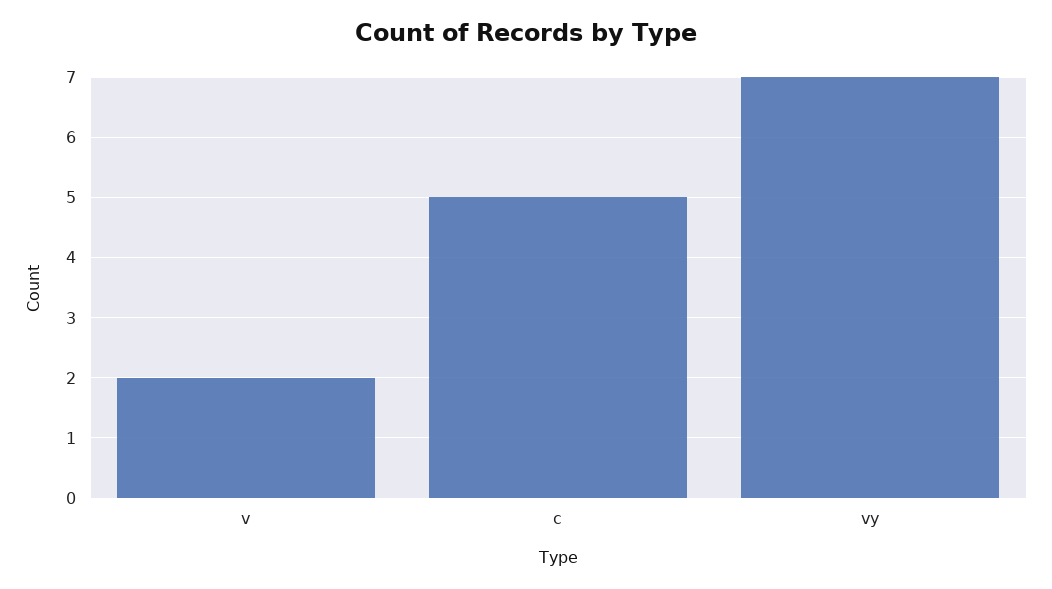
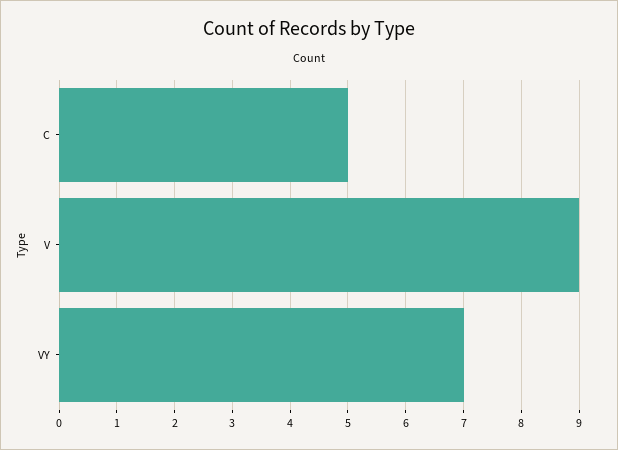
v: 2 -> 9

